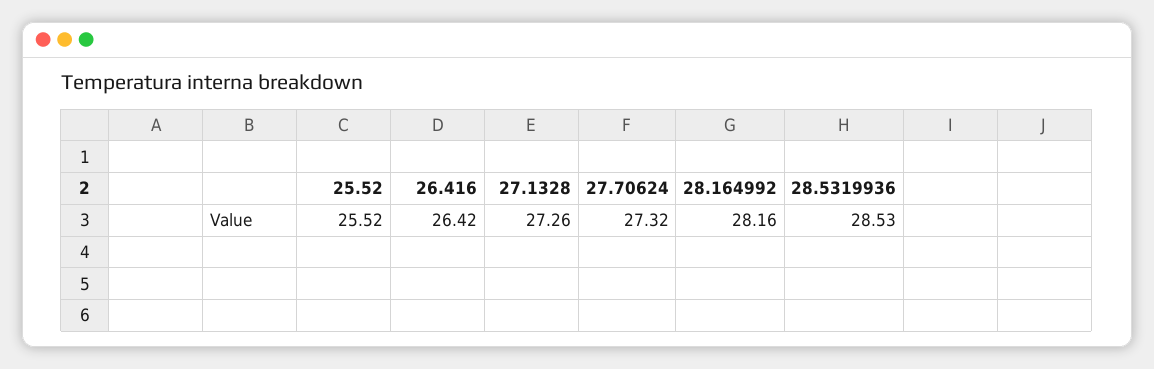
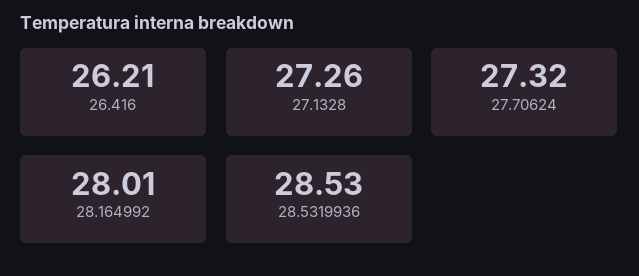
25.52: 25.52 -> none
26.416: 26.42 -> 26.21
28.164992: 28.16 -> 28.01

